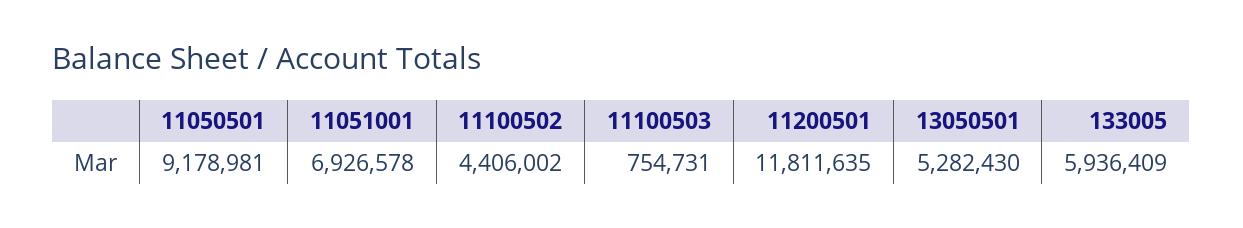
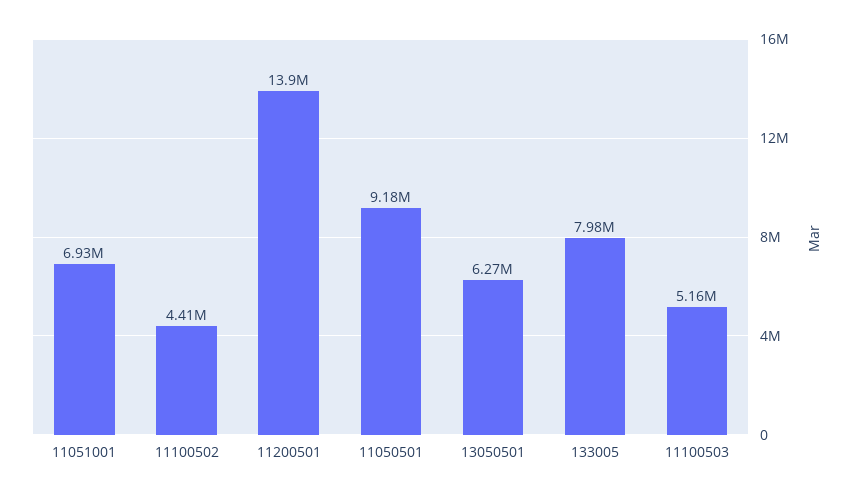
11100503: 754731 -> 5160000
11200501: 11811635 -> 13900000
13050501: 5282430 -> 6270000
133005: 5936409 -> 7980000

